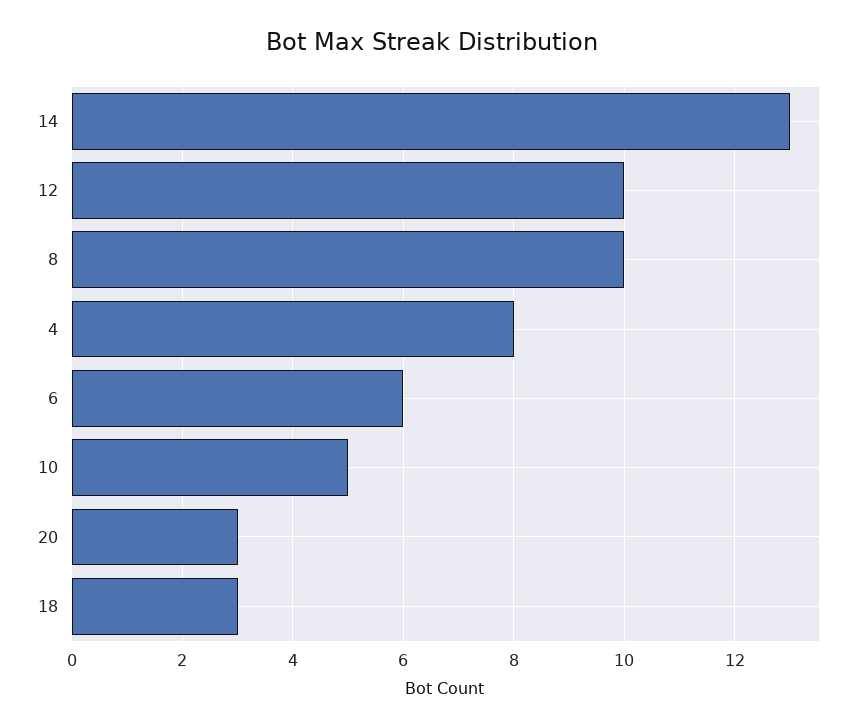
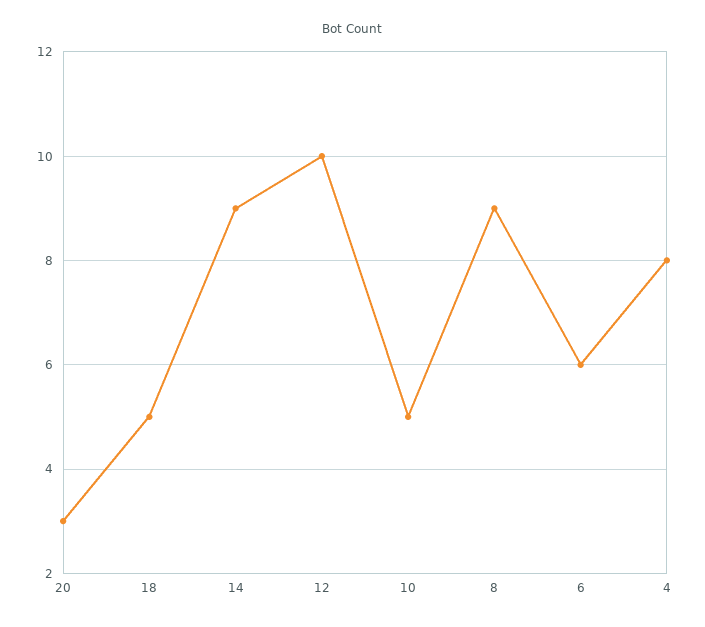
14: 13 -> 9
8: 10 -> 9
18: 3 -> 5

